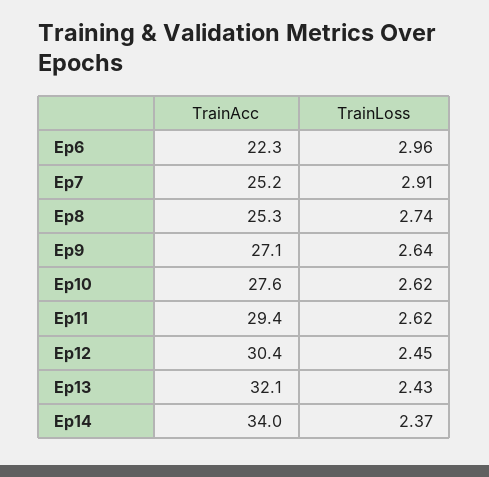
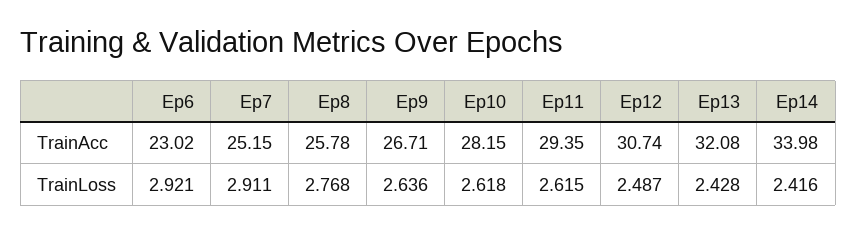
TrainAcc, Ep6: 22.3 -> 23.02
TrainLoss, Ep6: 2.96 -> 2.921
TrainAcc, Ep8: 25.3 -> 25.78
TrainLoss, Ep8: 2.74 -> 2.768
TrainAcc, Ep9: 27.1 -> 26.71
TrainAcc, Ep10: 27.6 -> 28.15
TrainAcc, Ep12: 30.4 -> 30.74
TrainLoss, Ep12: 2.45 -> 2.487
TrainLoss, Ep14: 2.37 -> 2.416

